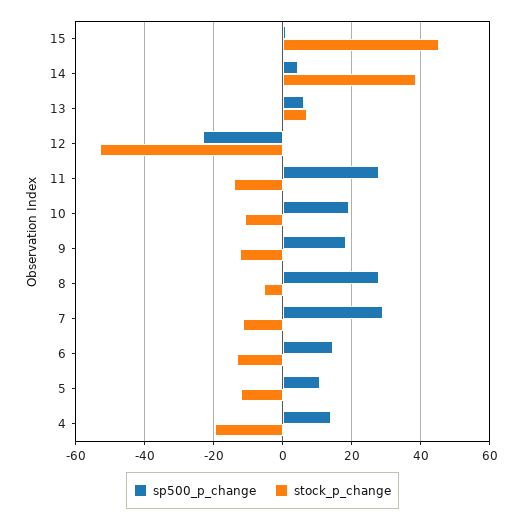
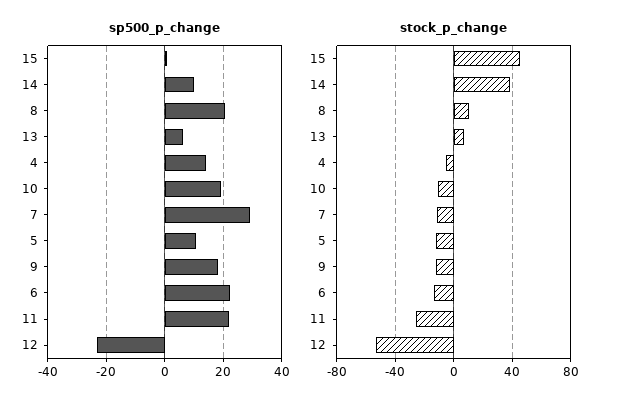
sp500_p_change, 14: 4 -> 10
sp500_p_change, 11: 28 -> 22.5
stock_p_change, 11: -14 -> -25
sp500_p_change, 8: 28 -> 20
stock_p_change, 8: -6 -> 10
sp500_p_change, 6: 14 -> 22.5
stock_p_change, 4: -20 -> -5

